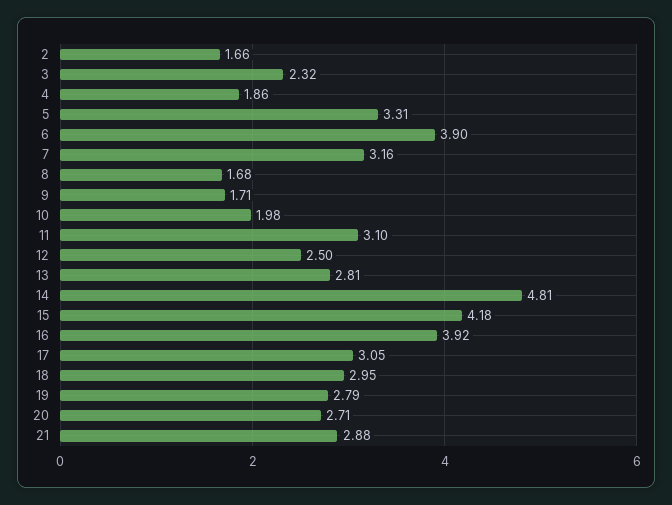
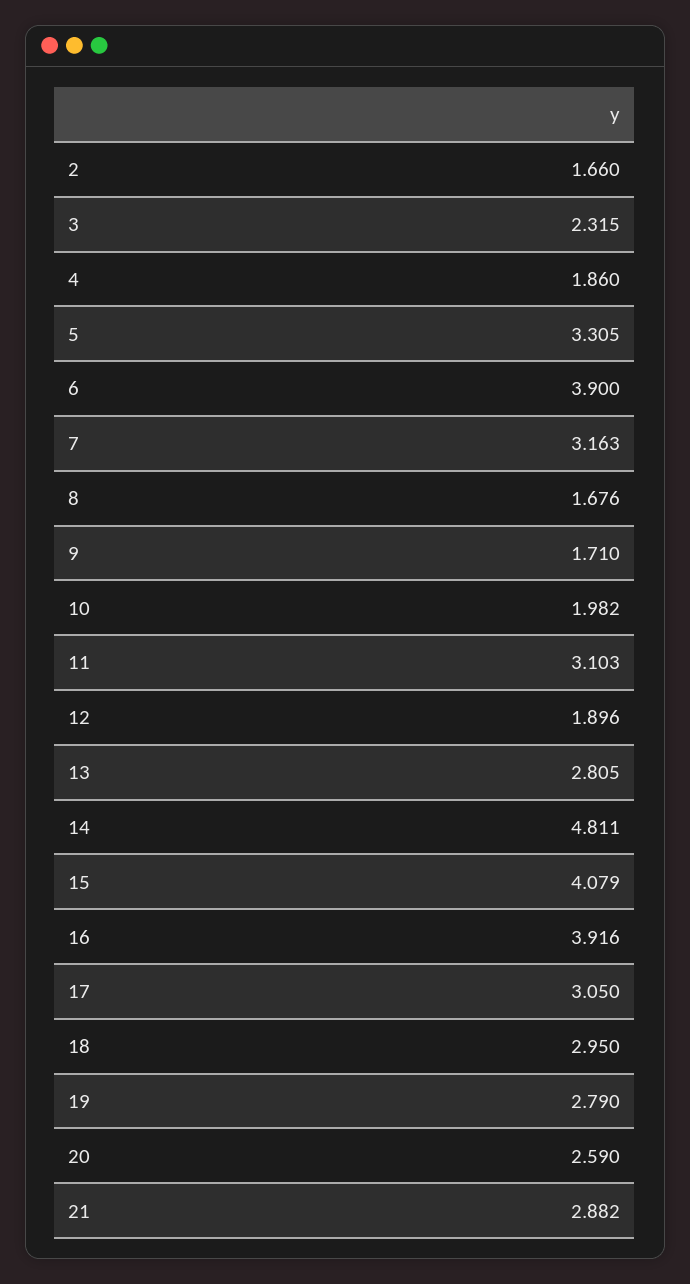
12: 2.5 -> 1.896
15: 4.18 -> 4.079
20: 2.71 -> 2.59

